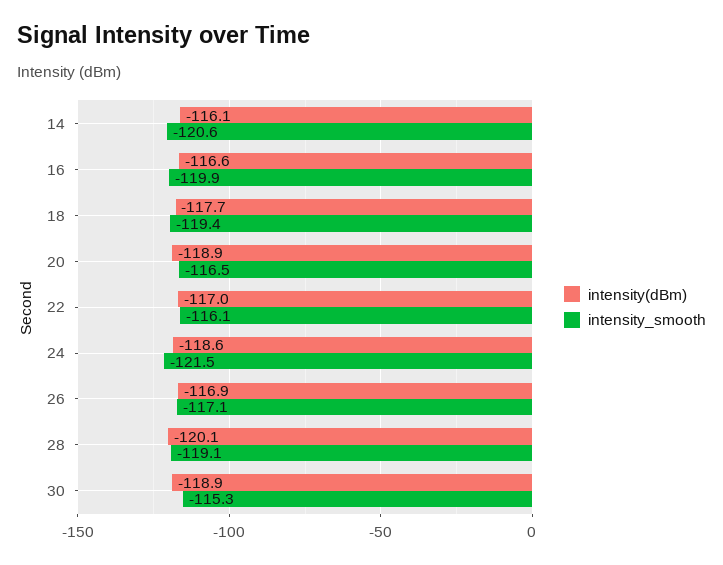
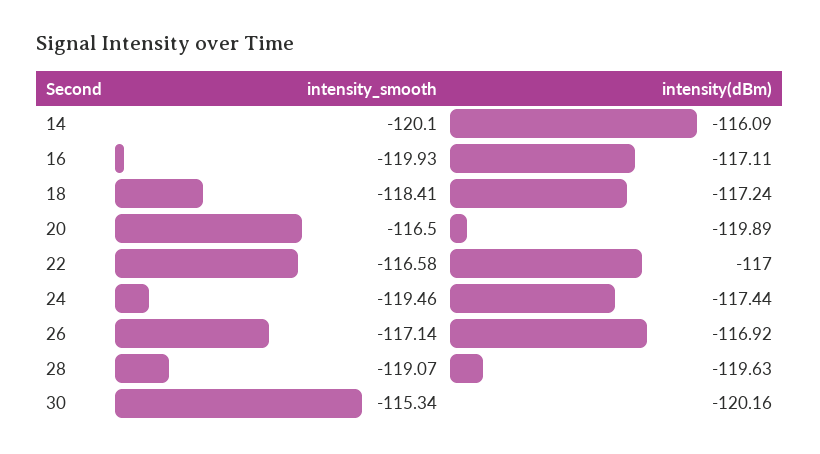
intensity_smooth, 14: -120.6 -> -120.1
intensity(dBm), 16: -116.6 -> -117.11
intensity(dBm), 18: -117.7 -> -117.24
intensity_smooth, 18: -119.4 -> -118.41
intensity(dBm), 20: -118.9 -> -119.89
intensity_smooth, 22: -116.1 -> -116.58
intensity(dBm), 24: -118.6 -> -117.44
intensity_smooth, 24: -121.5 -> -119.46
intensity(dBm), 28: -120.1 -> -119.63
intensity(dBm), 30: -118.9 -> -120.16

